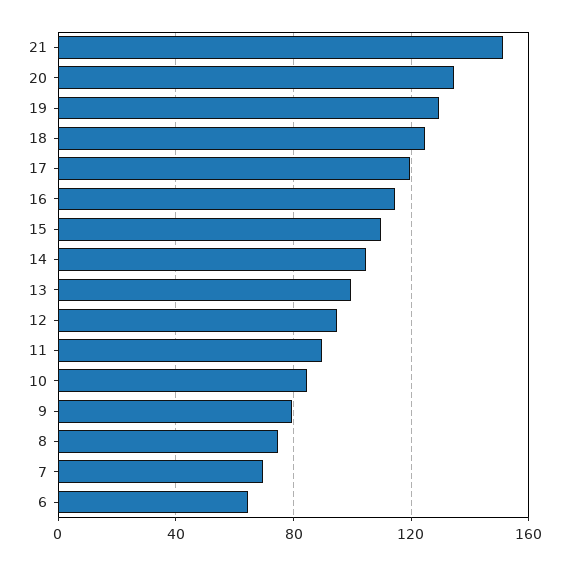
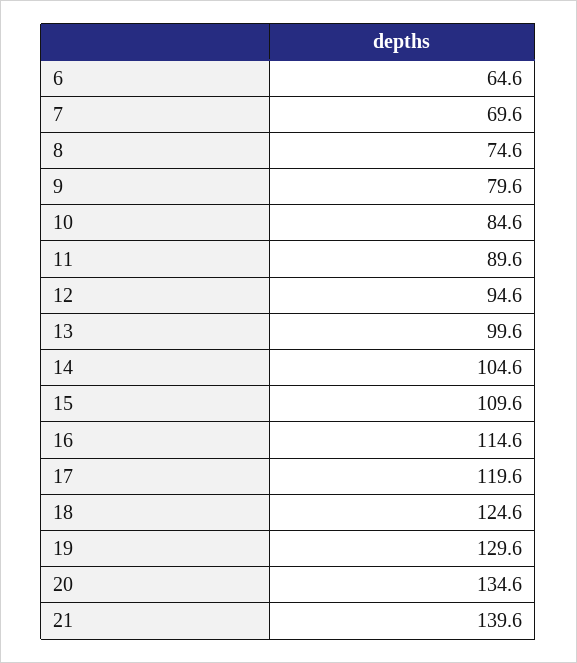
21: 150 -> 139.6

